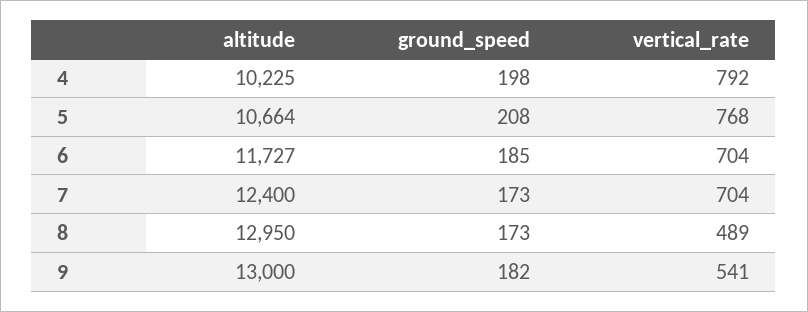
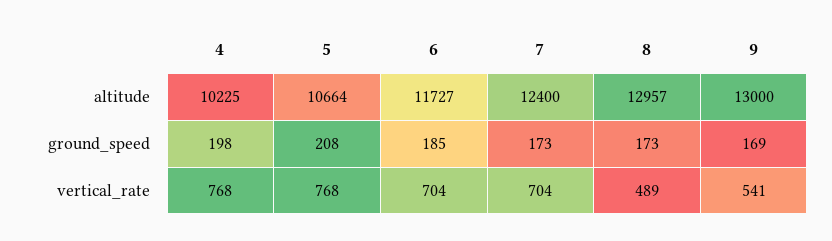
vertical_rate, 4: 792 -> 768
altitude, 8: 12950 -> 12957
ground_speed, 9: 182 -> 169

